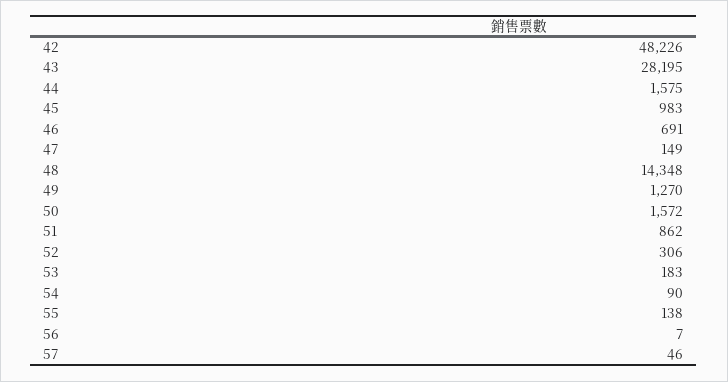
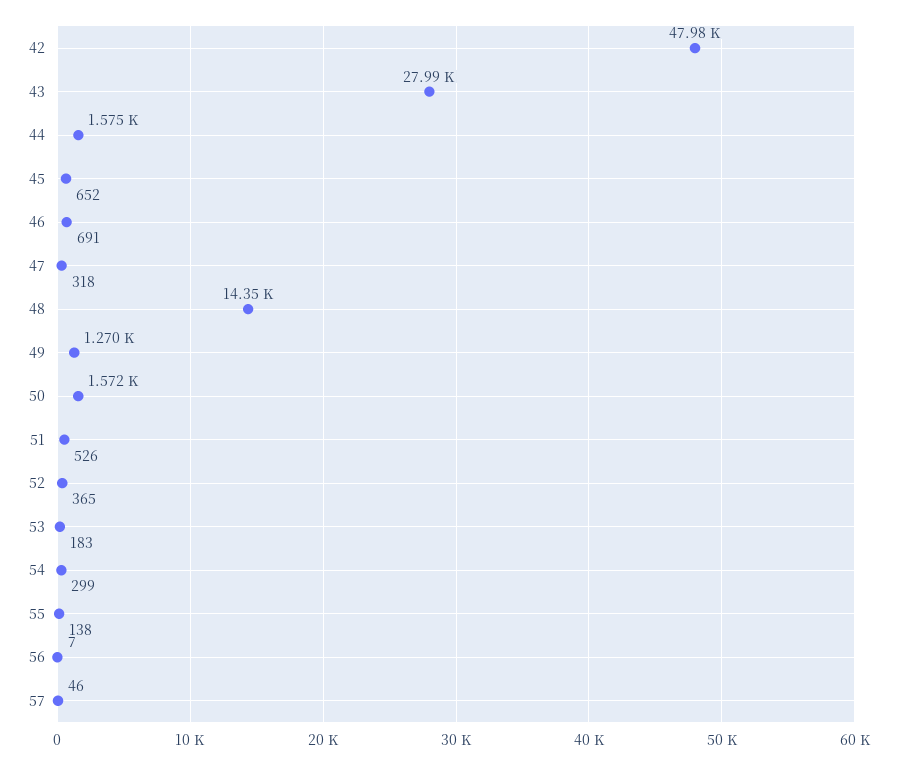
42: 48226 -> 47980
43: 28195 -> 27990
45: 983 -> 652
47: 149 -> 318
51: 862 -> 526
52: 306 -> 365
54: 90 -> 299

